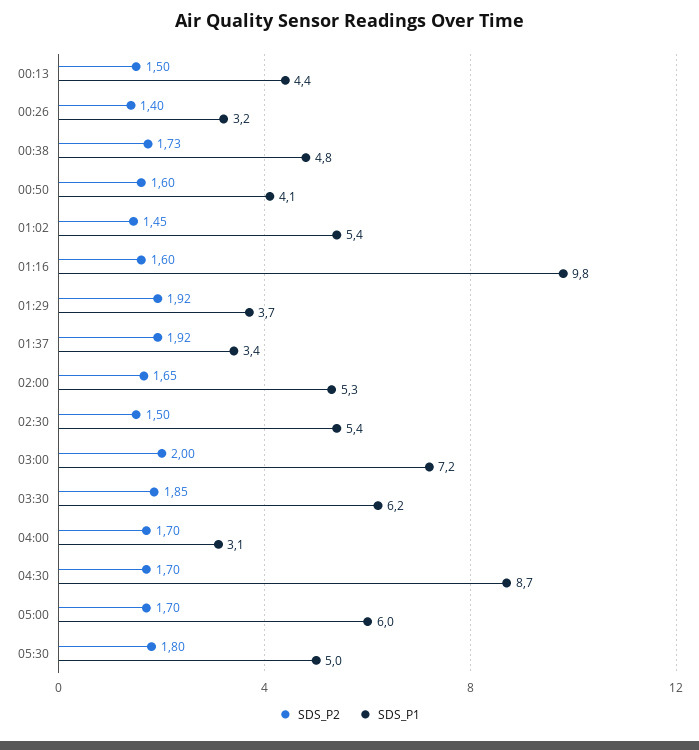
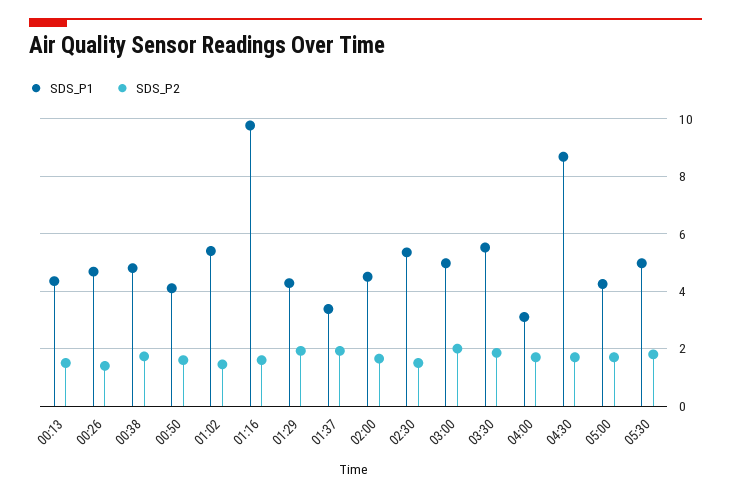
SDS_P1, 00:26: 3.2 -> 4.75
SDS_P1, 01:29: 3.7 -> 4.25
SDS_P1, 02:00: 5.3 -> 4.5
SDS_P1, 03:00: 7.2 -> 5
SDS_P1, 03:30: 6.2 -> 5.5
SDS_P1, 05:00: 6 -> 4.25

